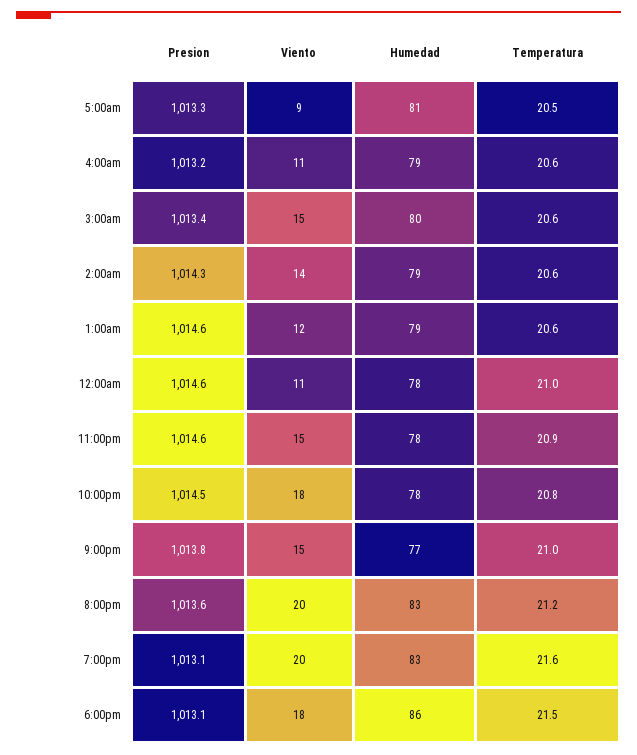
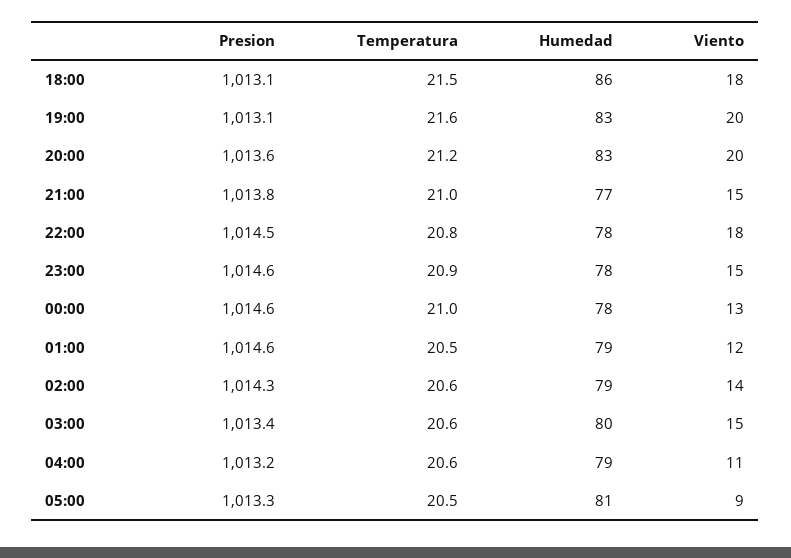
Temperatura, 1:00am: 20.6 -> 20.5
Viento, 12:00am: 11 -> 13

